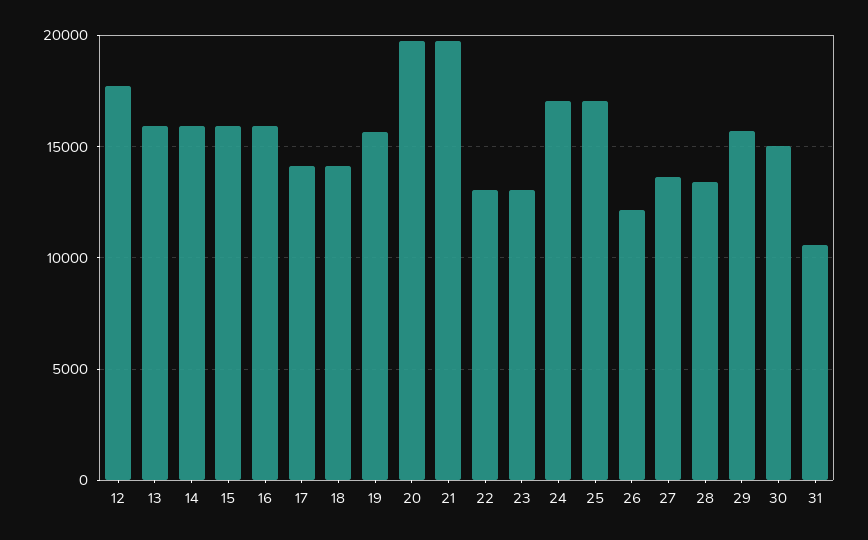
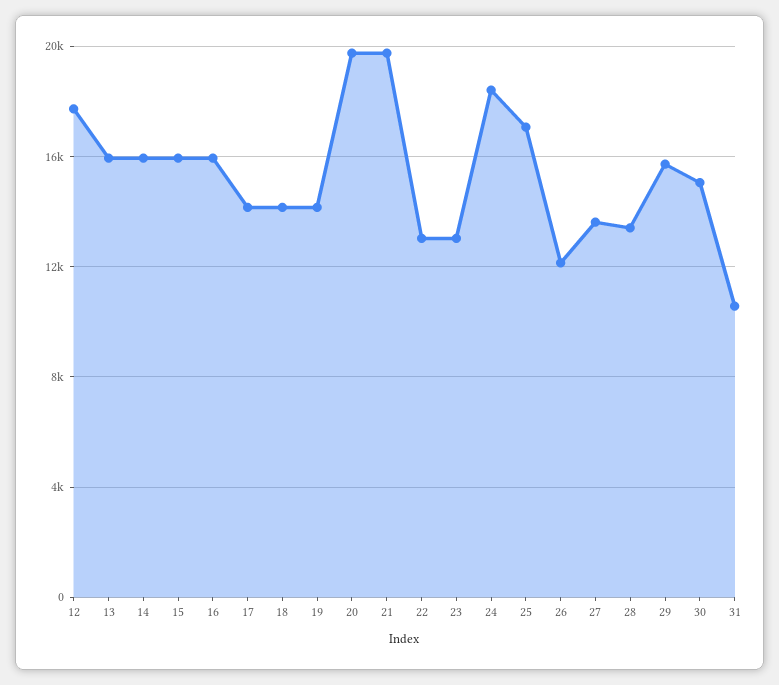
19: 15500 -> 14000
24: 17000 -> 18500

